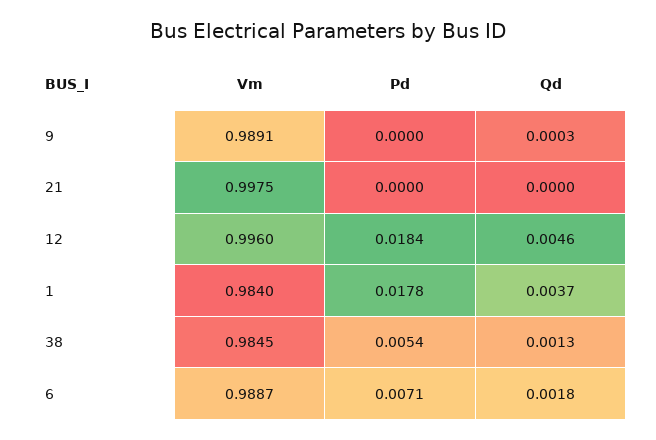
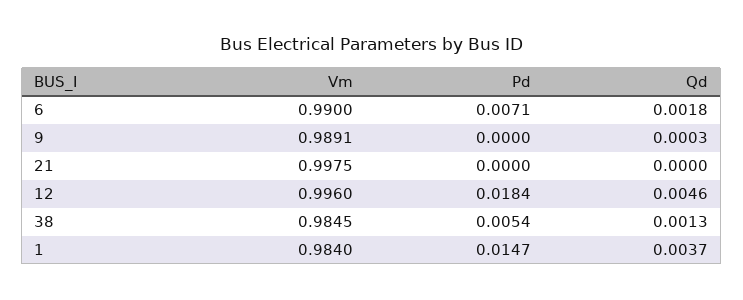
Pd, 1: 0.0178 -> 0.0147
Vm, 6: 0.9887 -> 0.99

